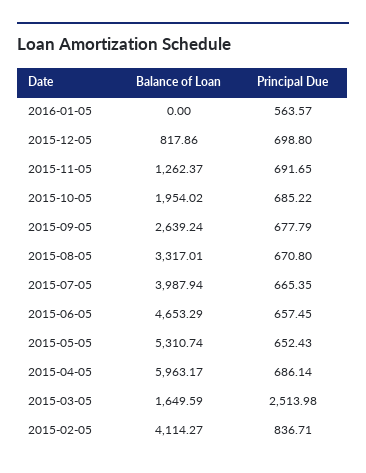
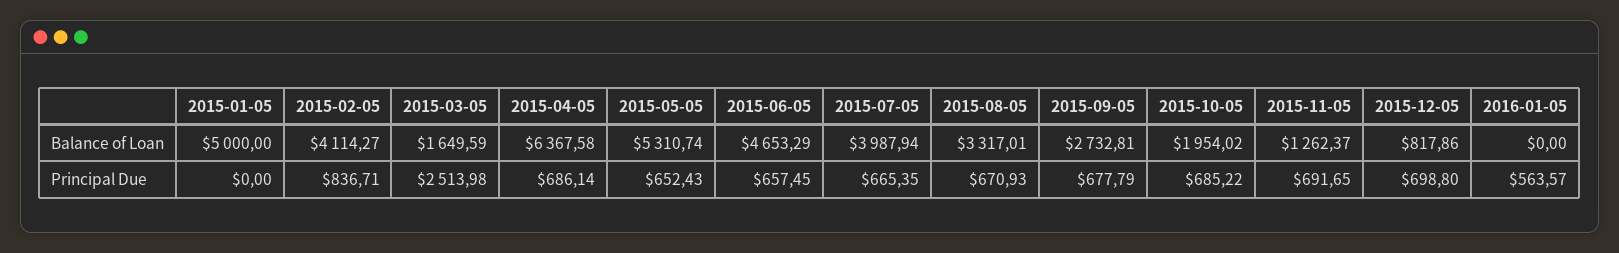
Balance of Loan, 2015-09-05: 2639.24 -> 2732.81
Principal Due, 2015-08-05: 670.8 -> 670.93
Balance of Loan, 2015-04-05: 5963.17 -> 6367.58
Balance of Loan, 2015-01-05: none -> 5000
Principal Due, 2015-01-05: none -> 0

